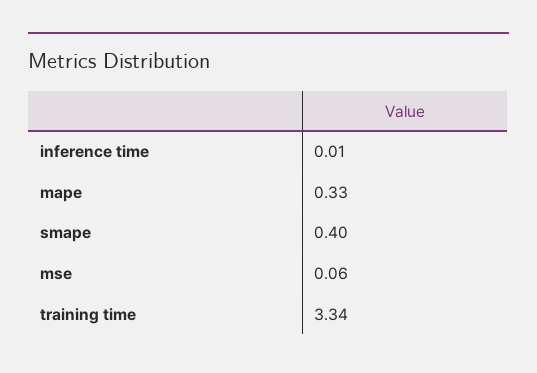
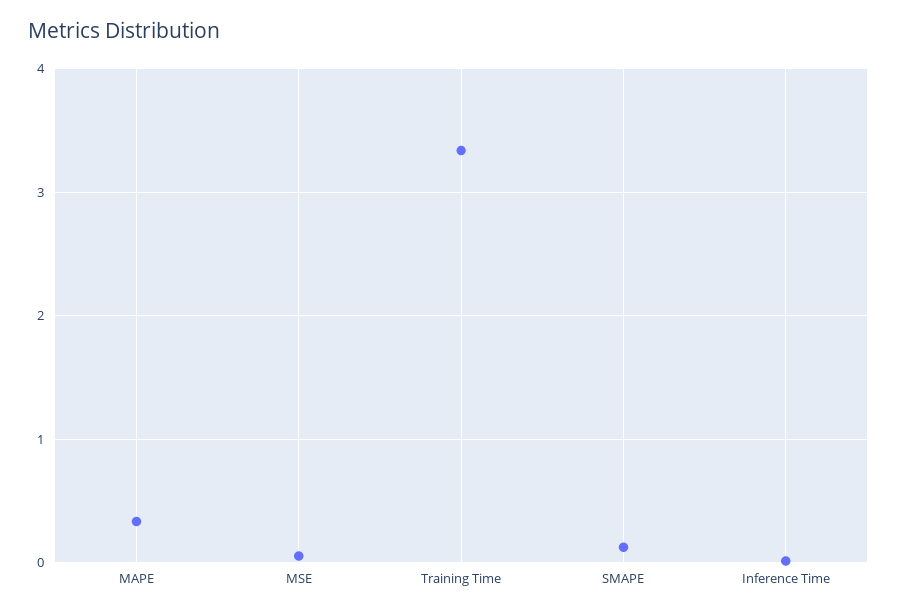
smape: 0.4 -> 0.1

